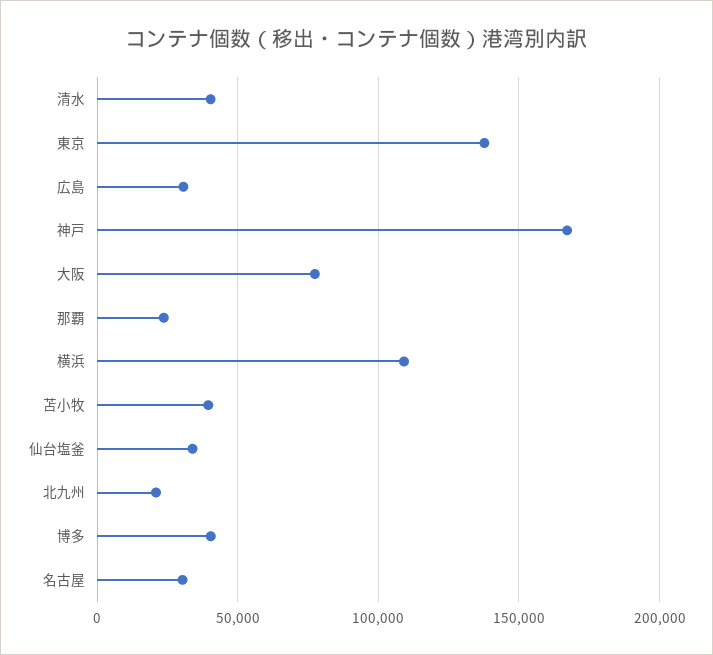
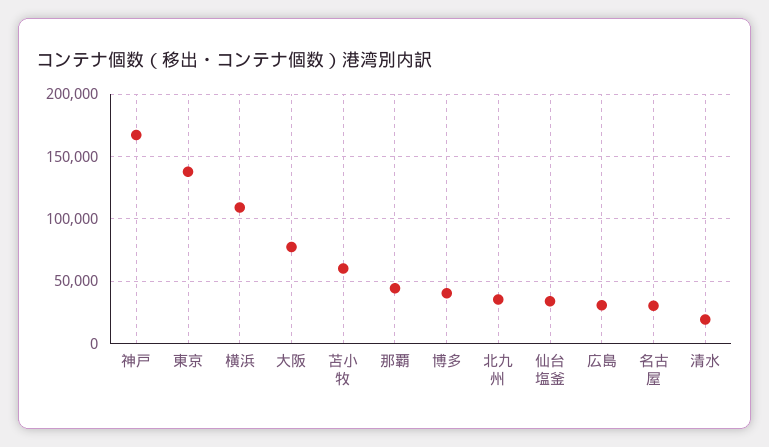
清水: 40000 -> 20000
那覇: 25000 -> 45000
苫小牧: 40000 -> 60000
北九州: 20000 -> 35000

